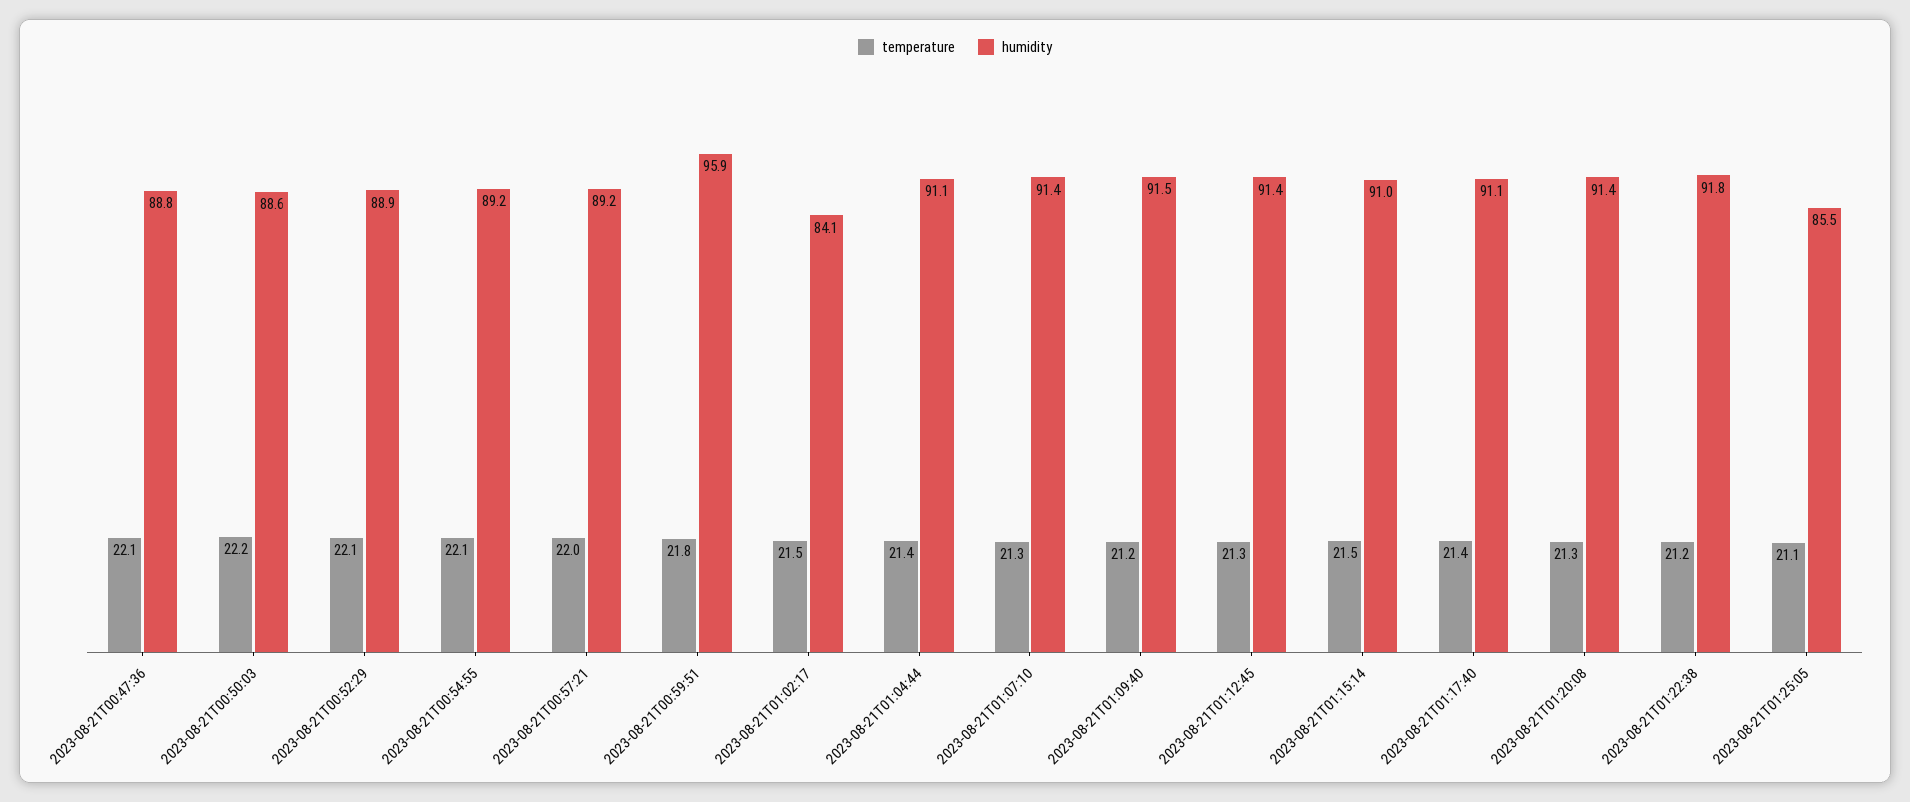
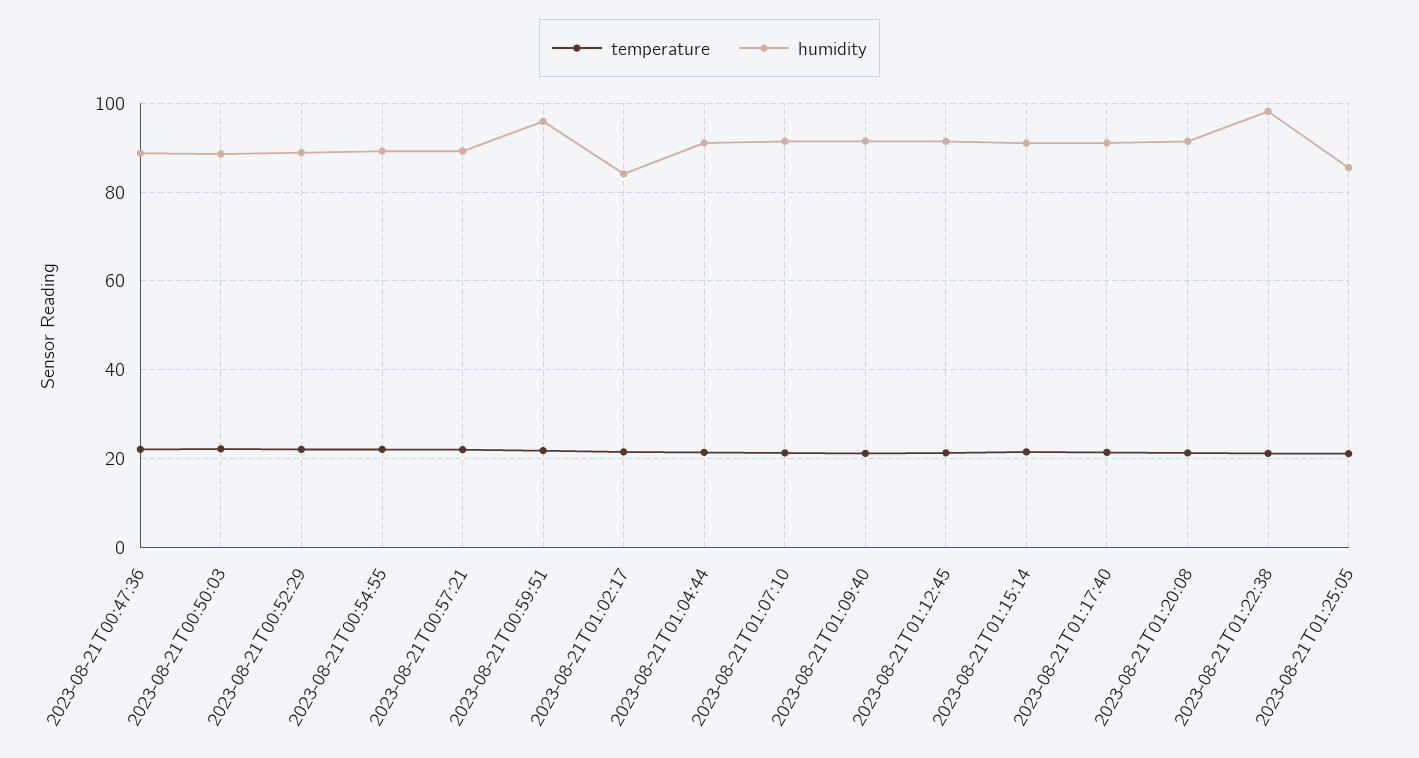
humidity, 2023-08-21T01:22:38: 91.8 -> 98

